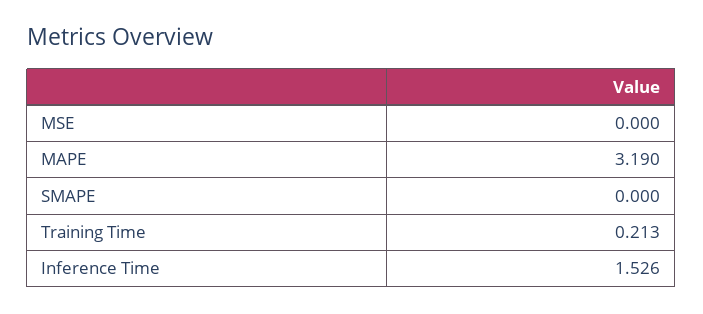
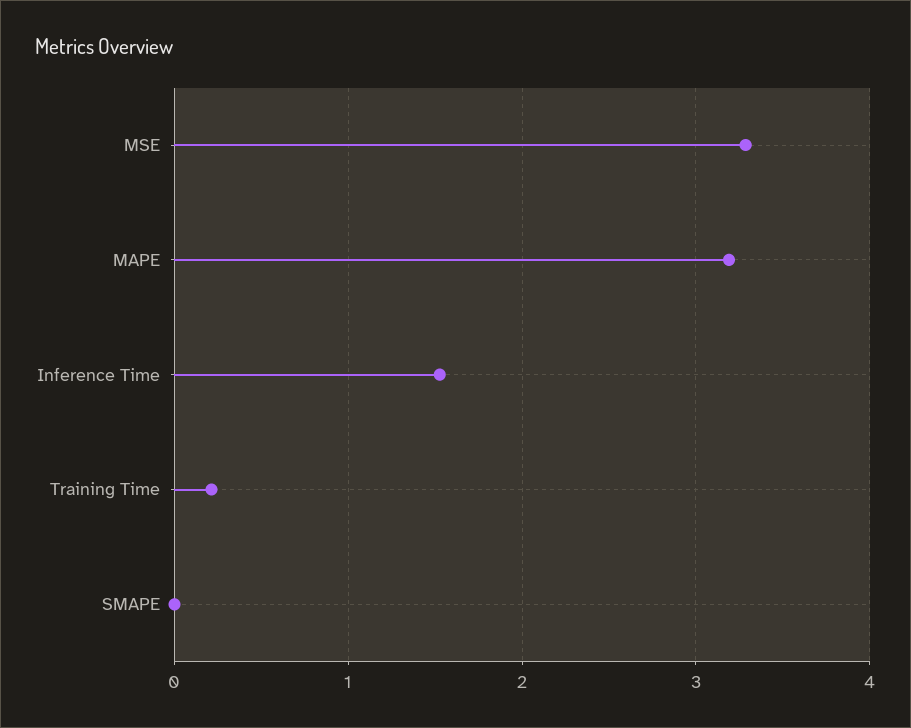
MSE: 0 -> 3.3

